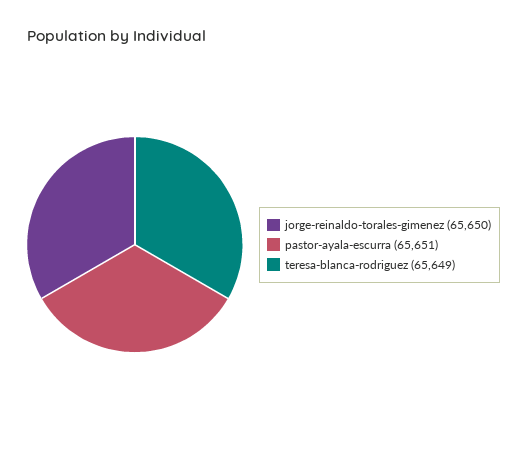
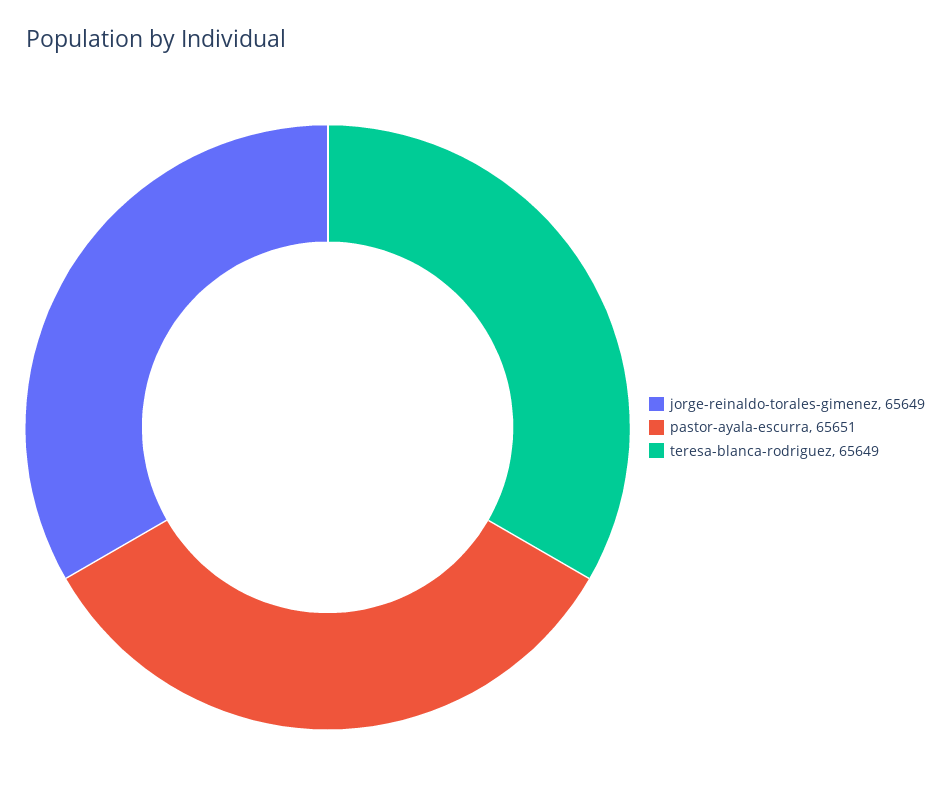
jorge-reinaldo-torales-gimenez: 65650 -> 65649

